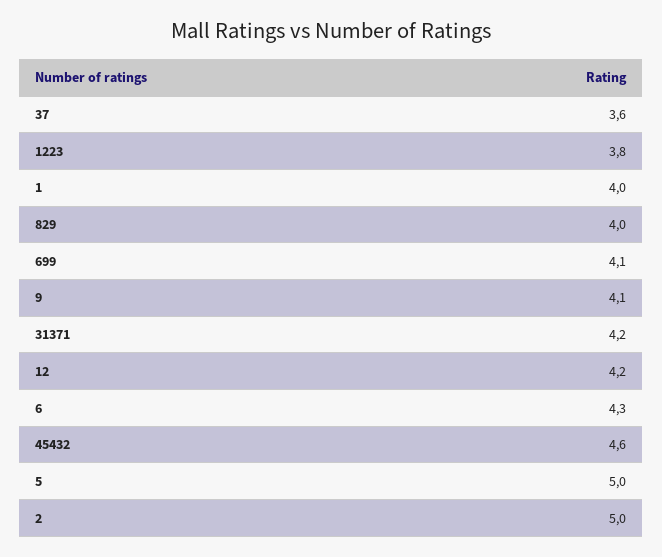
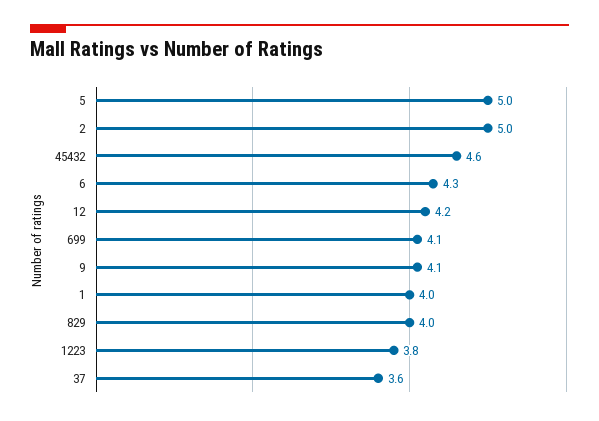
31371: 4.2 -> none

